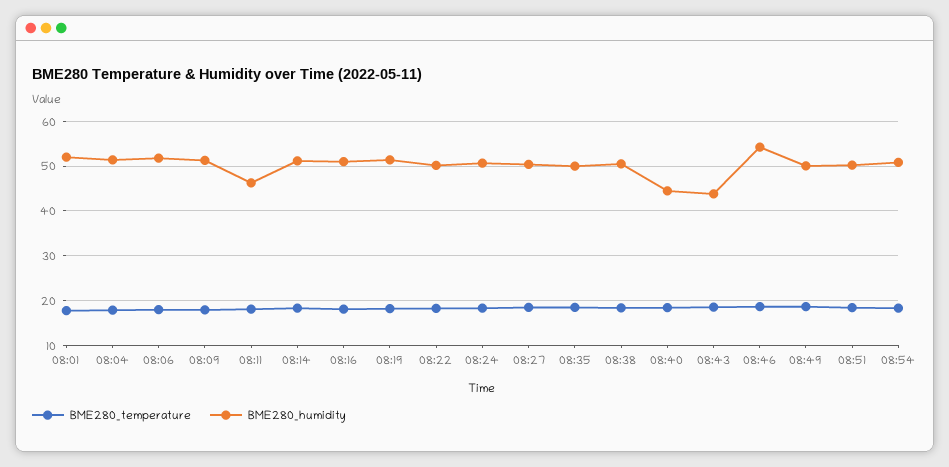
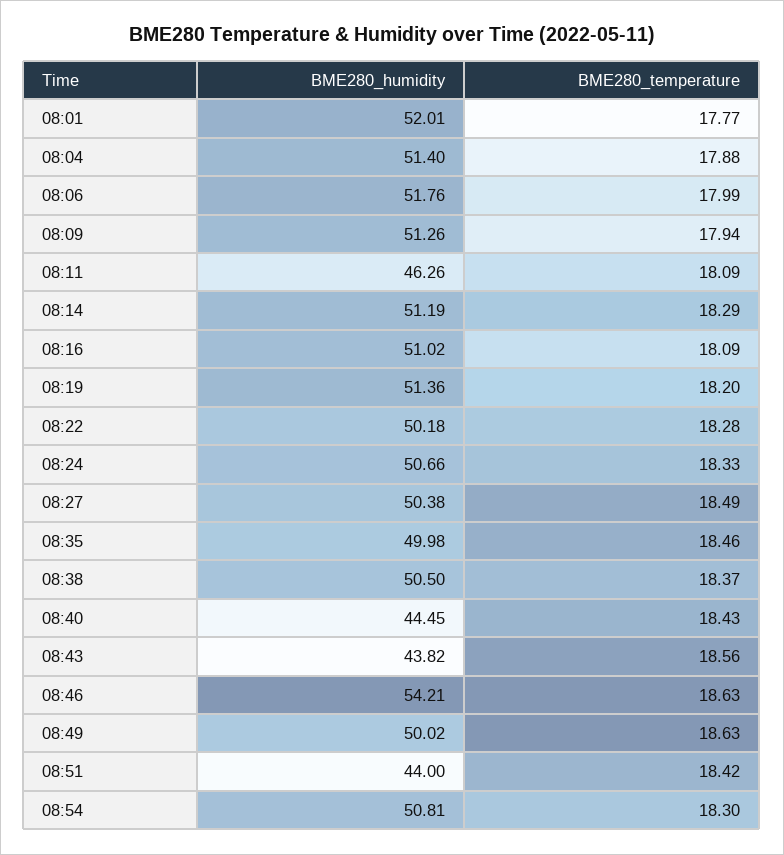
BME280_humidity, 08:51: 50 -> 44

